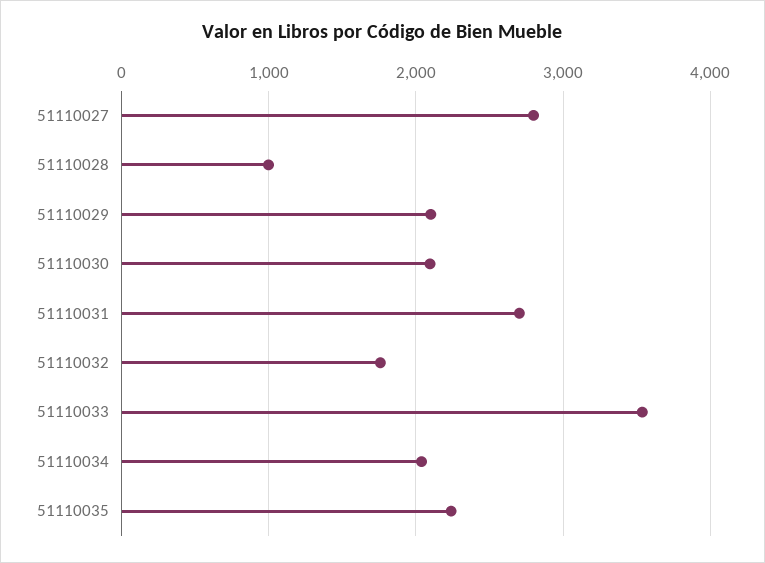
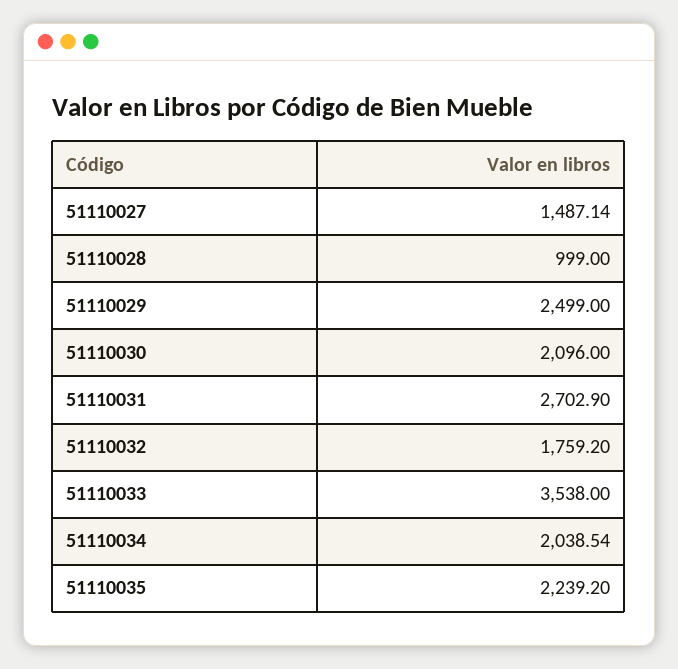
51110027: 2800 -> 1487.14
51110029: 2100 -> 2499

